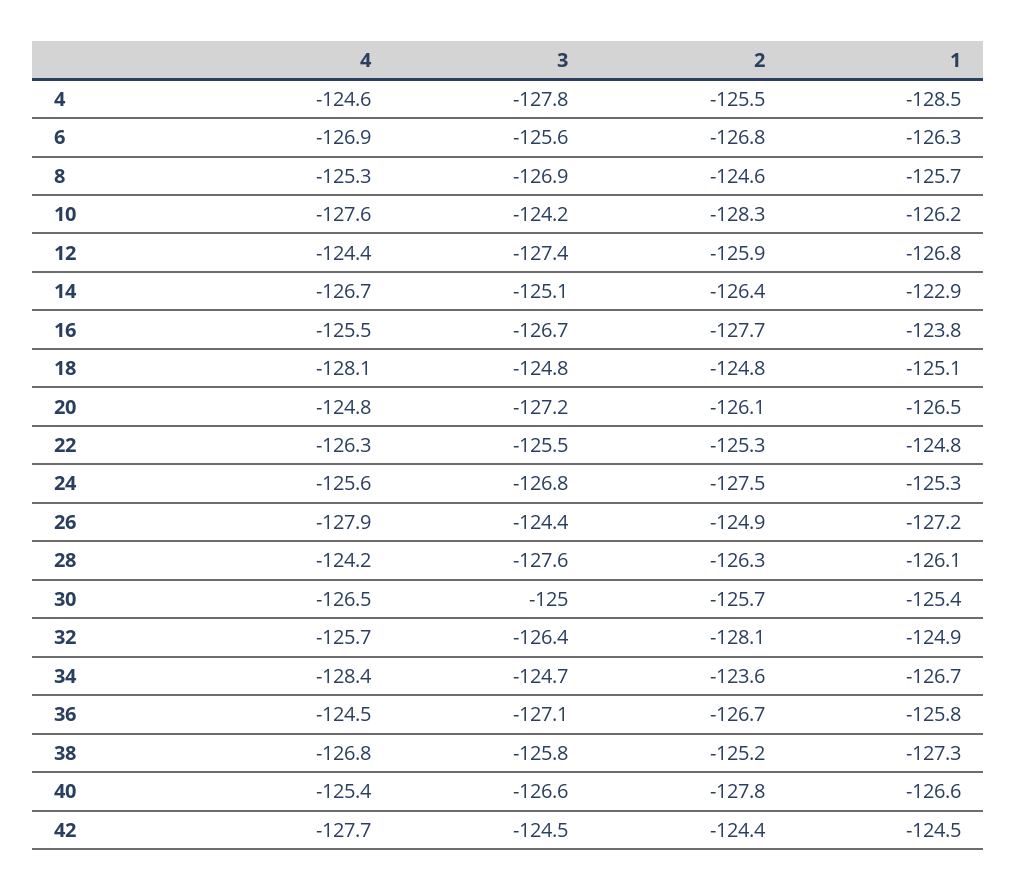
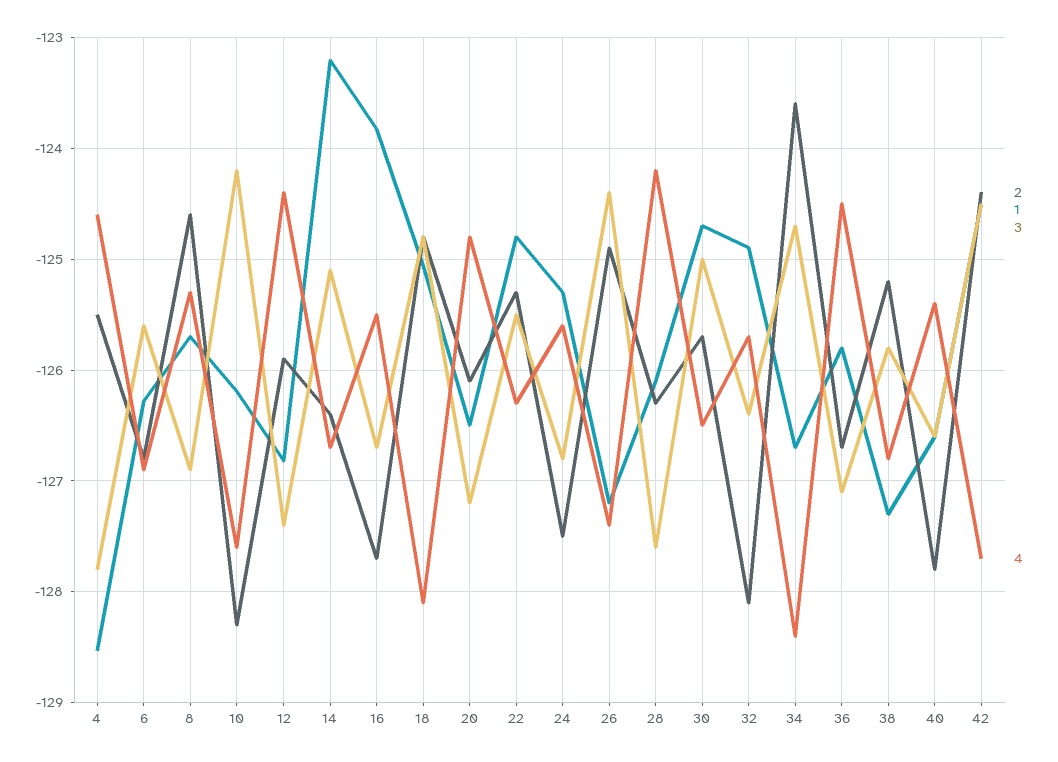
1, 14: -122.9 -> -123.2
4, 26: -127.9 -> -127.4
1, 30: -125.4 -> -124.7

